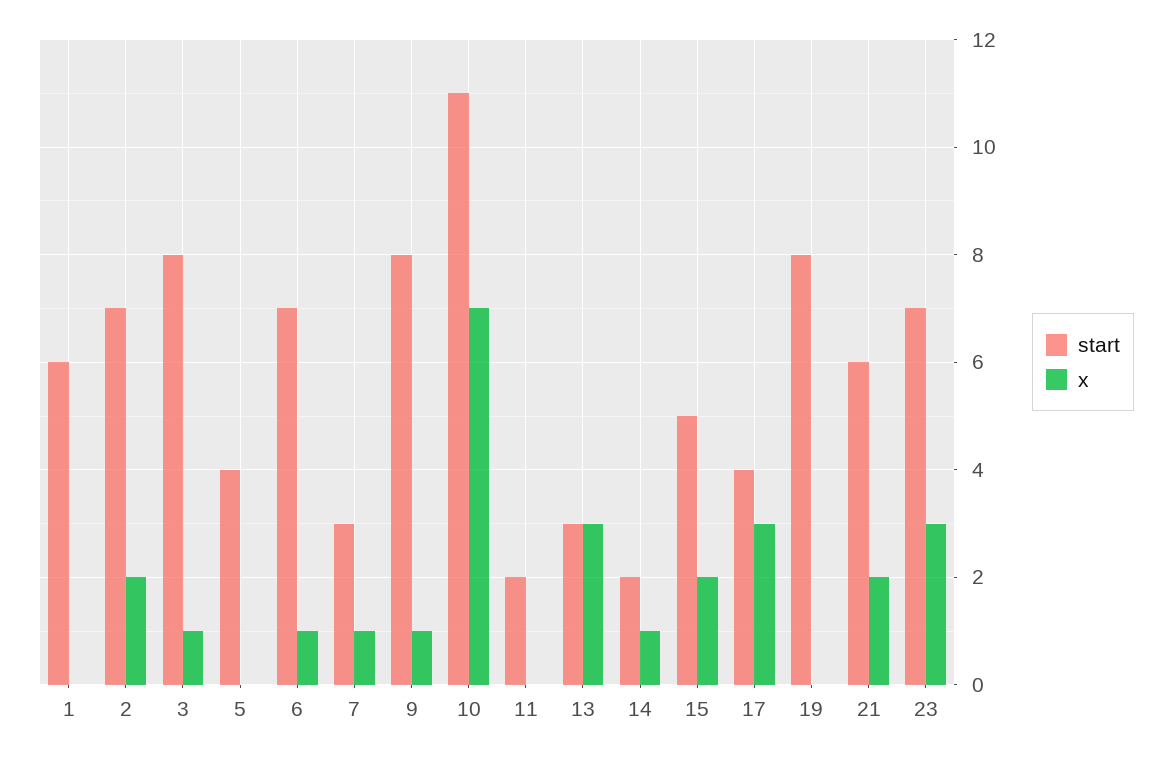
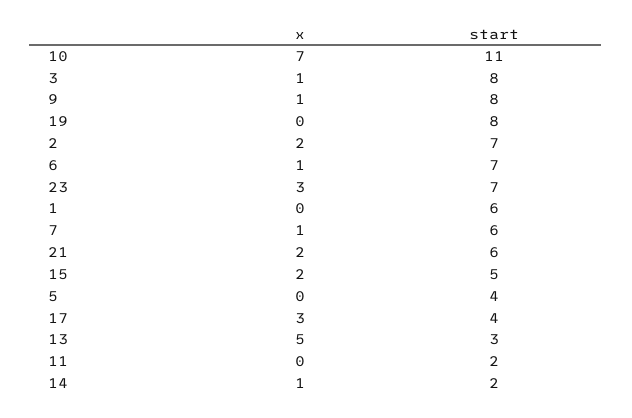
start, 7: 3 -> 6
x, 13: 3 -> 5

